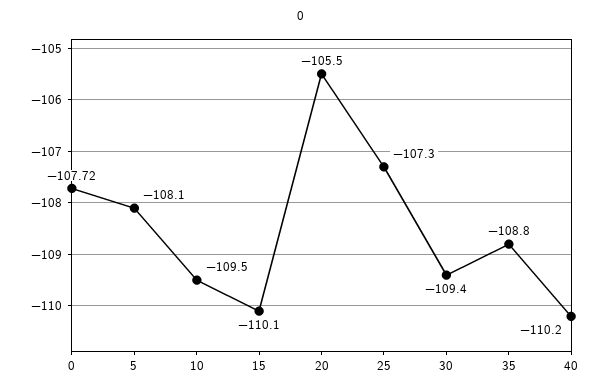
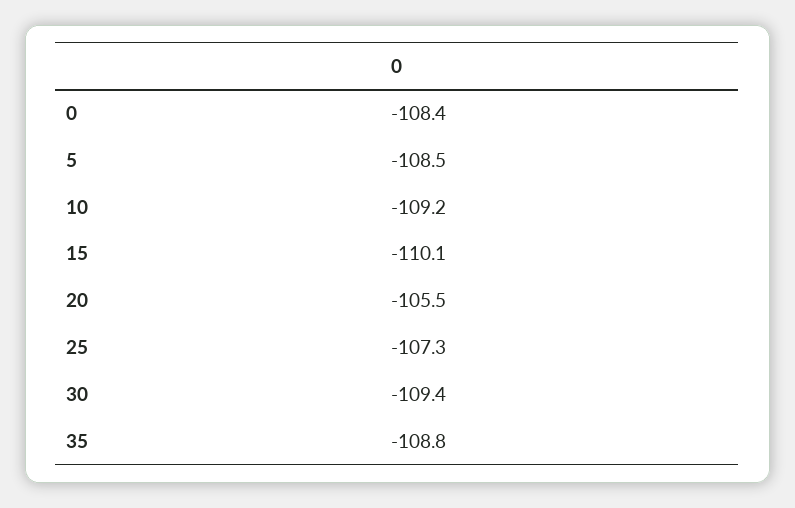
0: -107.72 -> -108.4
5: -108.1 -> -108.5
10: -109.5 -> -109.2
40: -110.2 -> none

